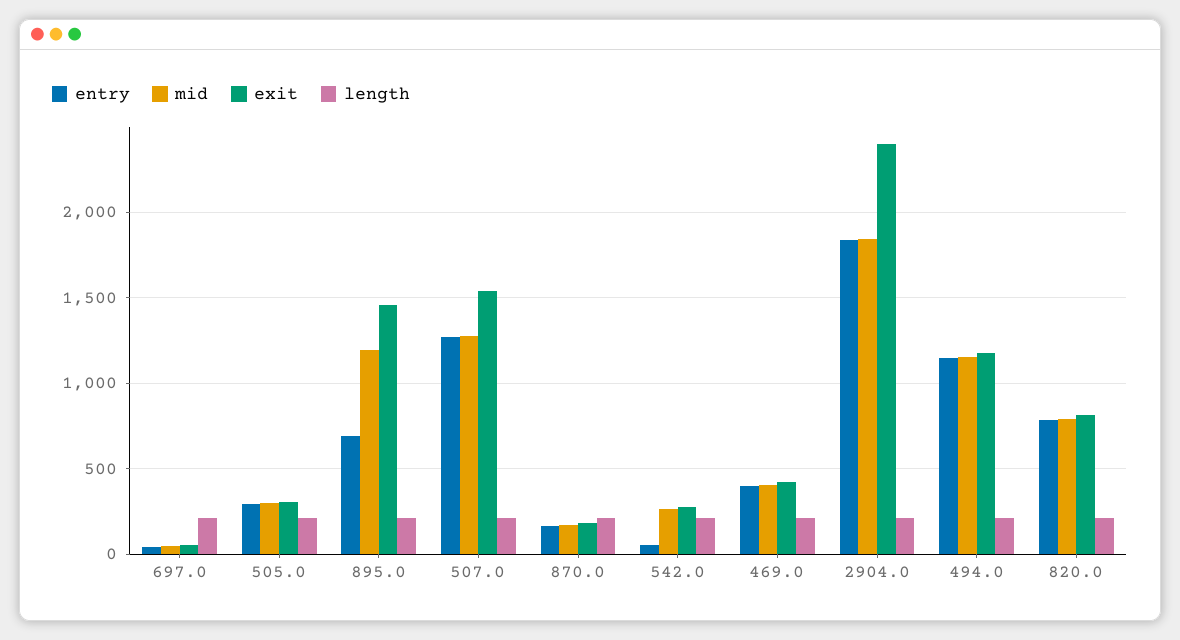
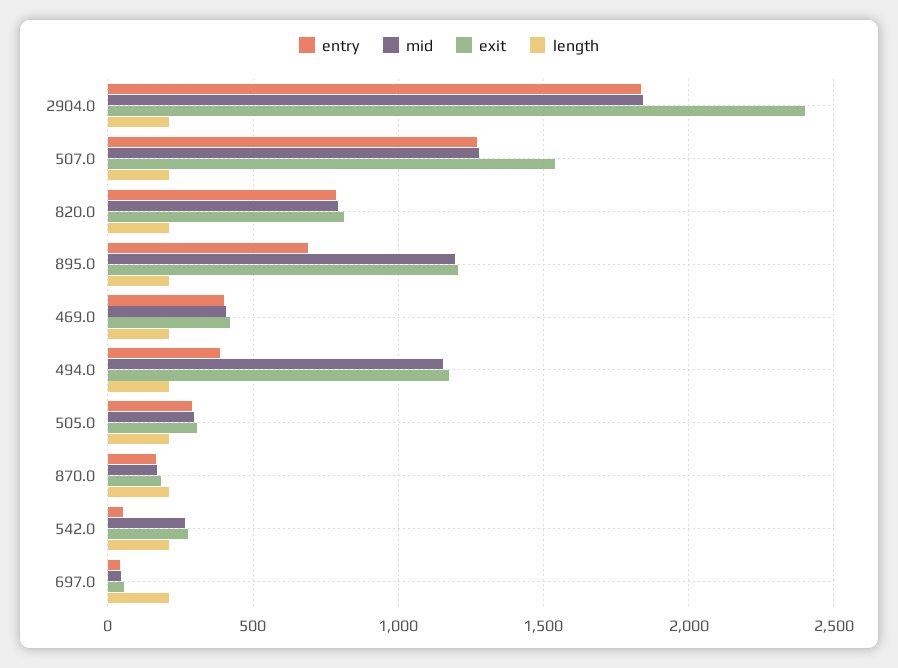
exit, 895.0: 1450 -> 1200
entry, 494.0: 1150 -> 400

